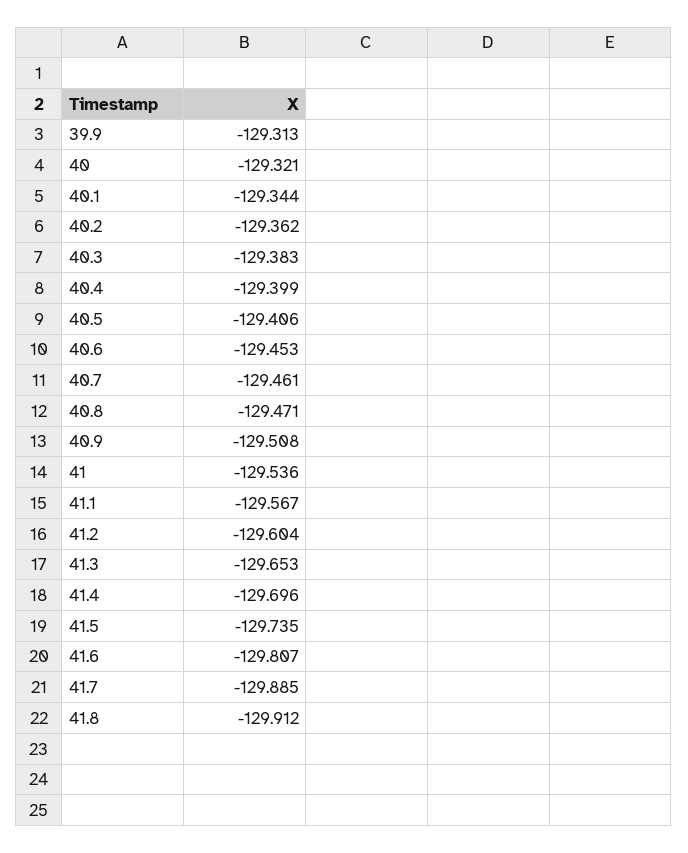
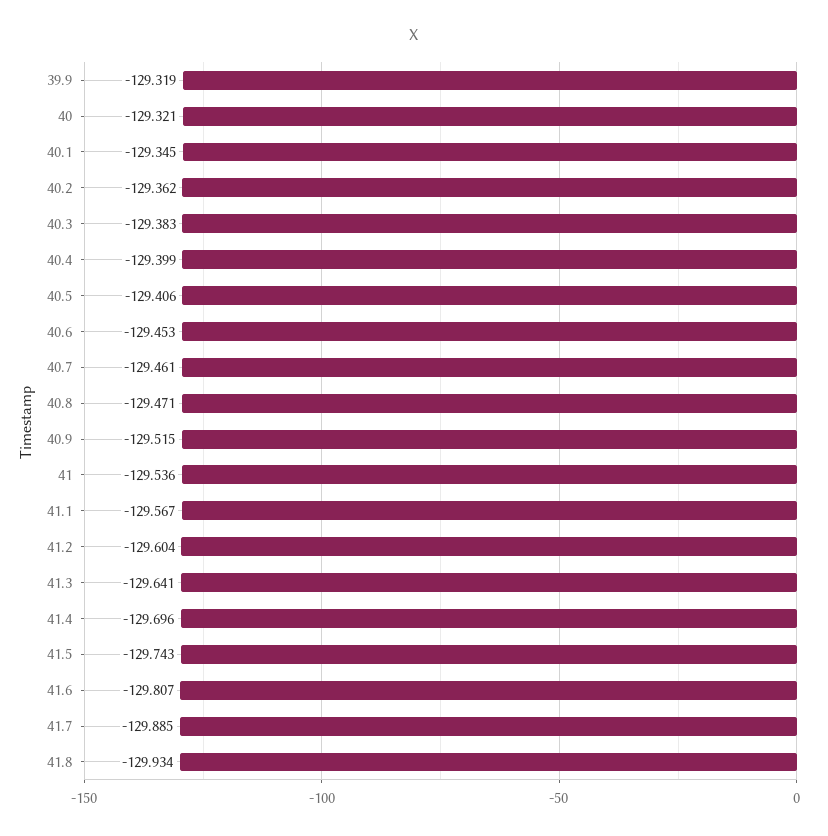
39.9: -129.313 -> -129.319
40.1: -129.344 -> -129.345
40.9: -129.508 -> -129.515
41.3: -129.653 -> -129.641
41.5: -129.735 -> -129.743
41.8: -129.912 -> -129.934

